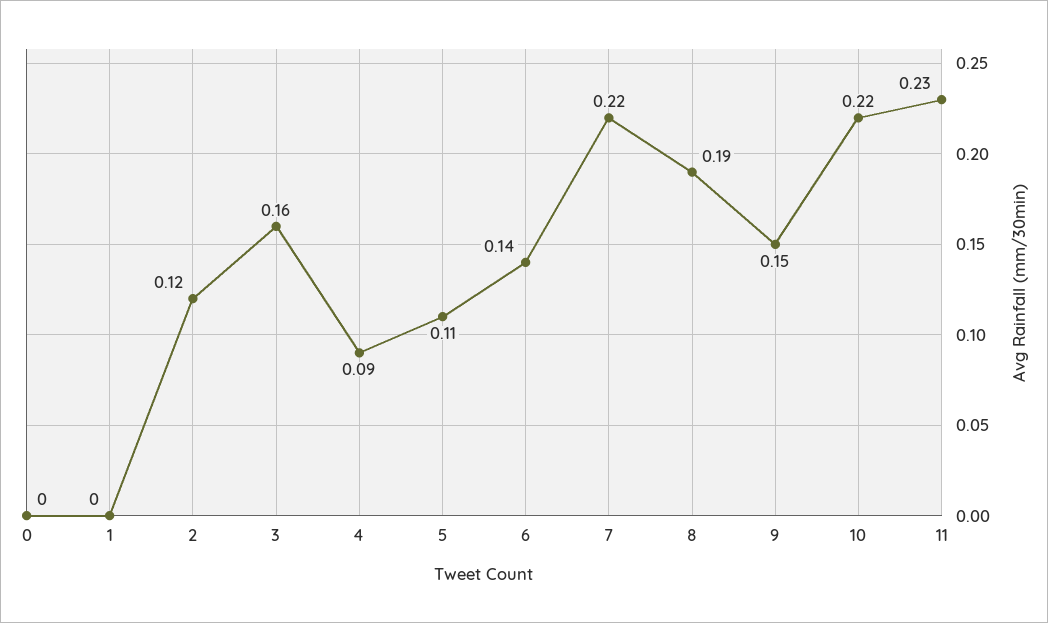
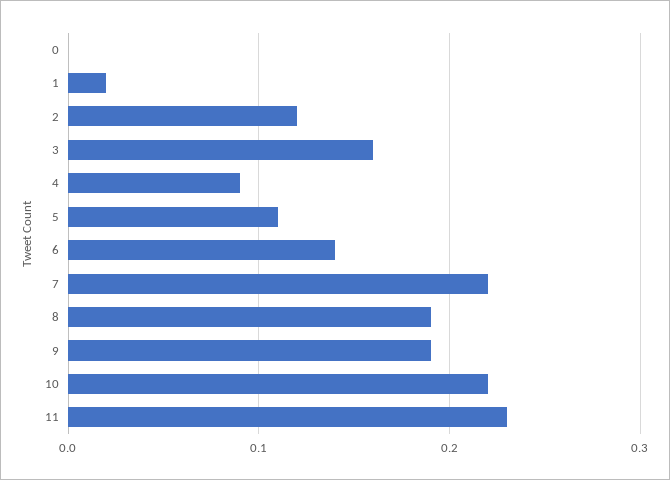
1: 0 -> 0.02
9: 0.15 -> 0.19

